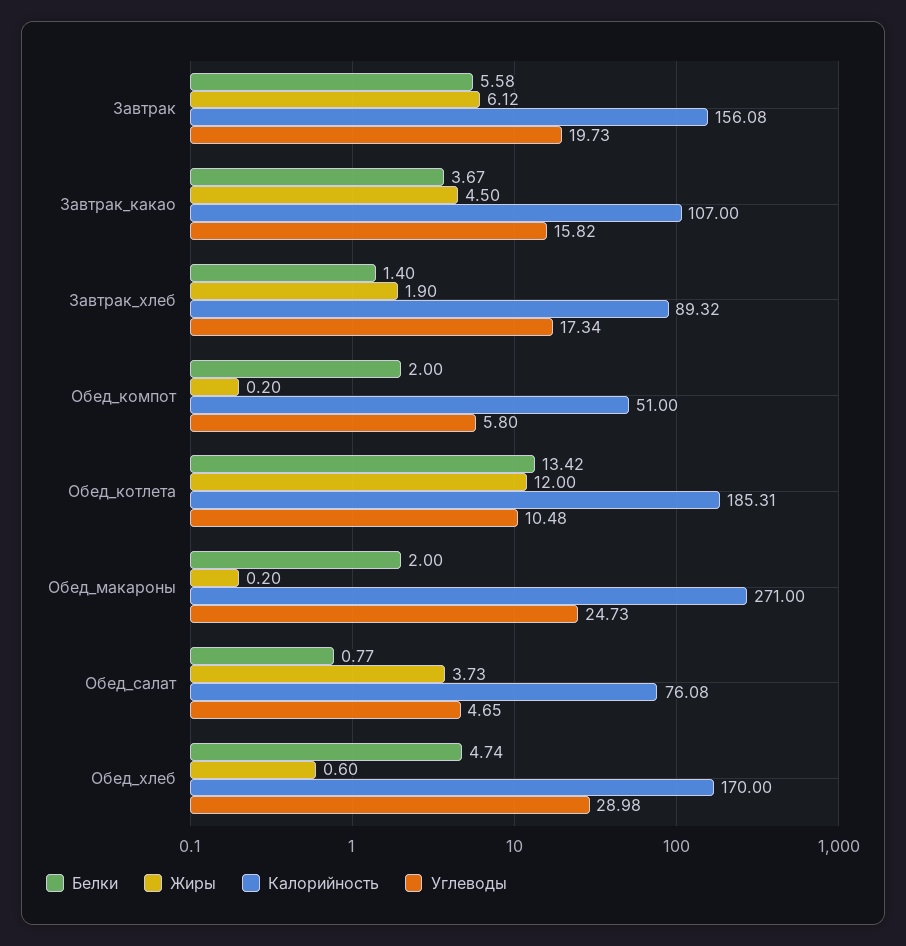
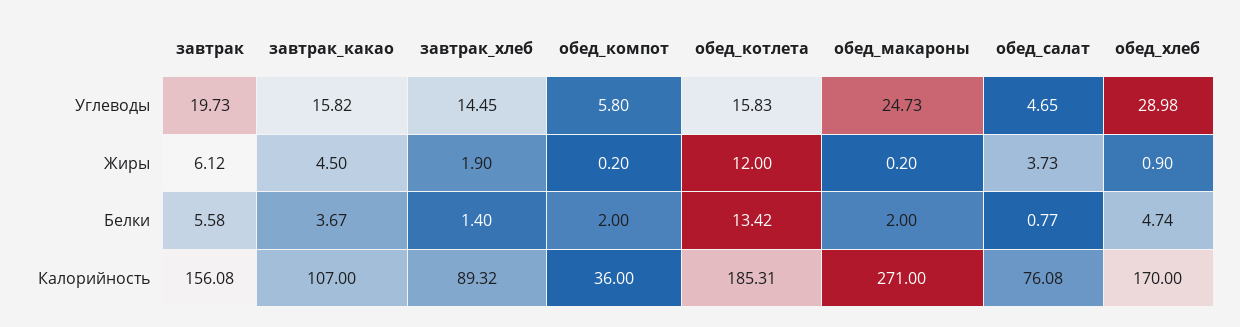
Углеводы, Завтрак_хлеб: 17.34 -> 14.45
Калорийность, Обед_компот: 51 -> 36
Углеводы, Обед_котлета: 10.48 -> 15.83
Жиры, Обед_хлеб: 0.6 -> 0.9

